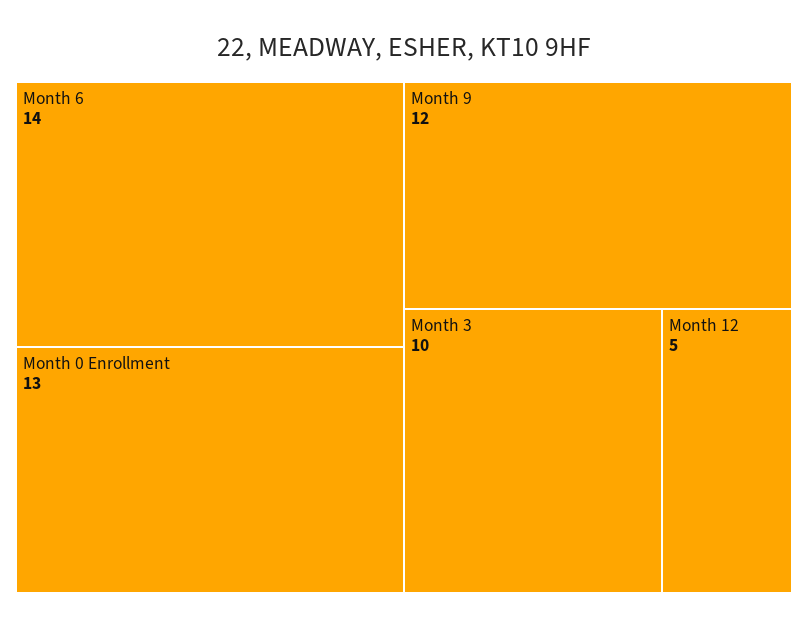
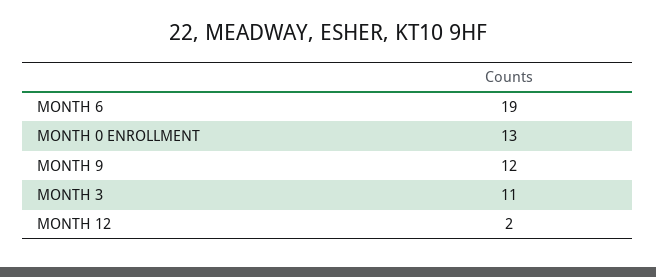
Month 6: 14 -> 19
Month 3: 10 -> 11
Month 12: 5 -> 2

